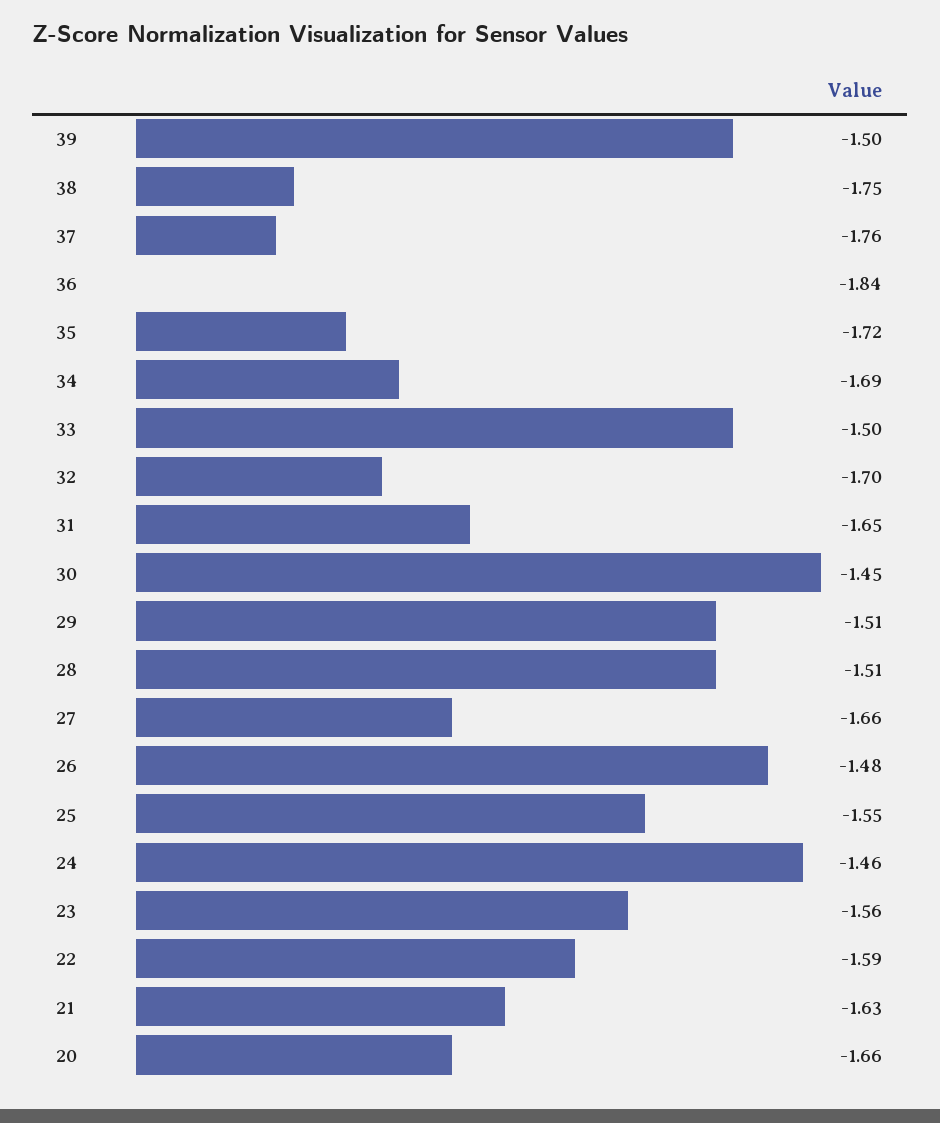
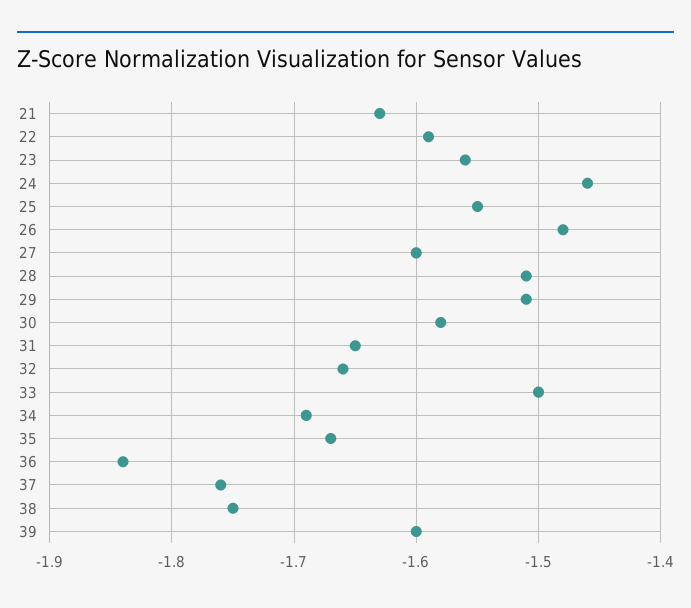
39: -1.5 -> -1.6
35: -1.72 -> -1.67
32: -1.7 -> -1.66
30: -1.45 -> -1.58
27: -1.66 -> -1.6
20: -1.66 -> none

